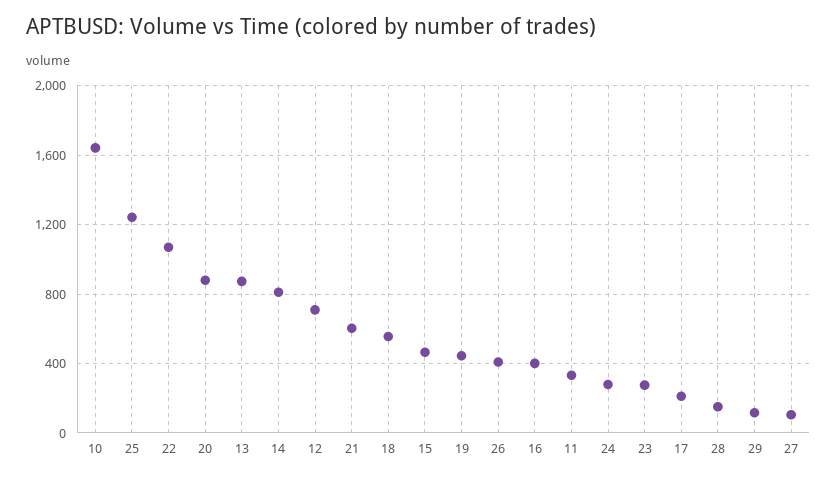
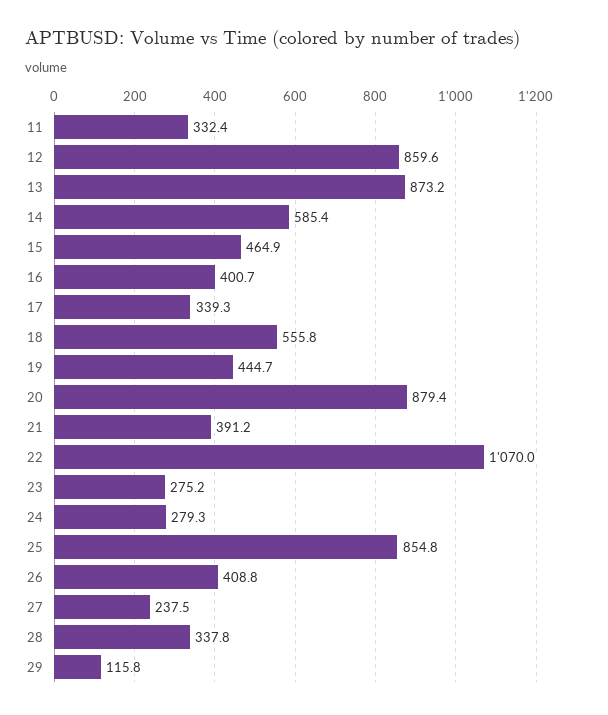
10: 1650 -> none
25: 1250 -> 854.8
14: 800 -> 585.4
12: 700 -> 859.6
21: 600 -> 391.2
17: 200 -> 339.3
28: 150 -> 337.8
27: 100 -> 237.5

